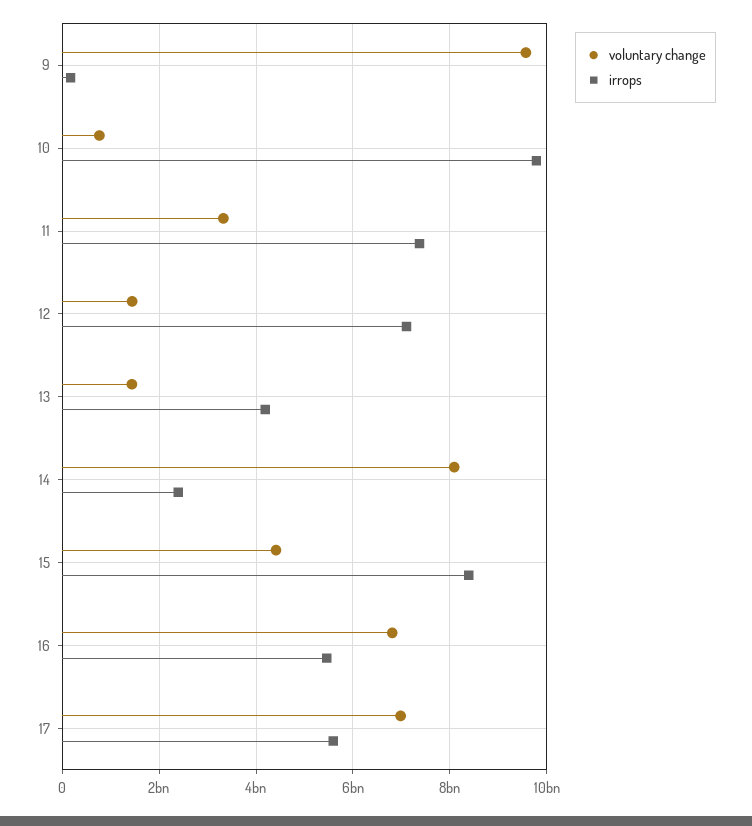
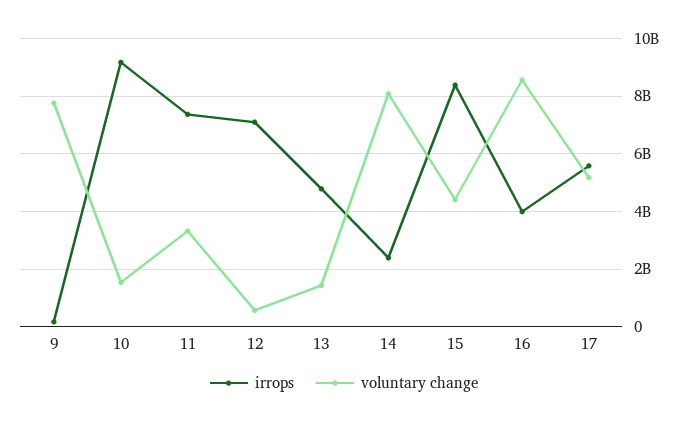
voluntary change, 9: 9600000000 -> 7750000000
voluntary change, 10: 800000000 -> 1500000000
irrops, 10: 9800000000 -> 9250000000
voluntary change, 12: 1400000000 -> 500000000
irrops, 13: 4200000000 -> 4750000000
voluntary change, 16: 6800000000 -> 8500000000
irrops, 16: 5400000000 -> 4000000000
voluntary change, 17: 7000000000 -> 5250000000

